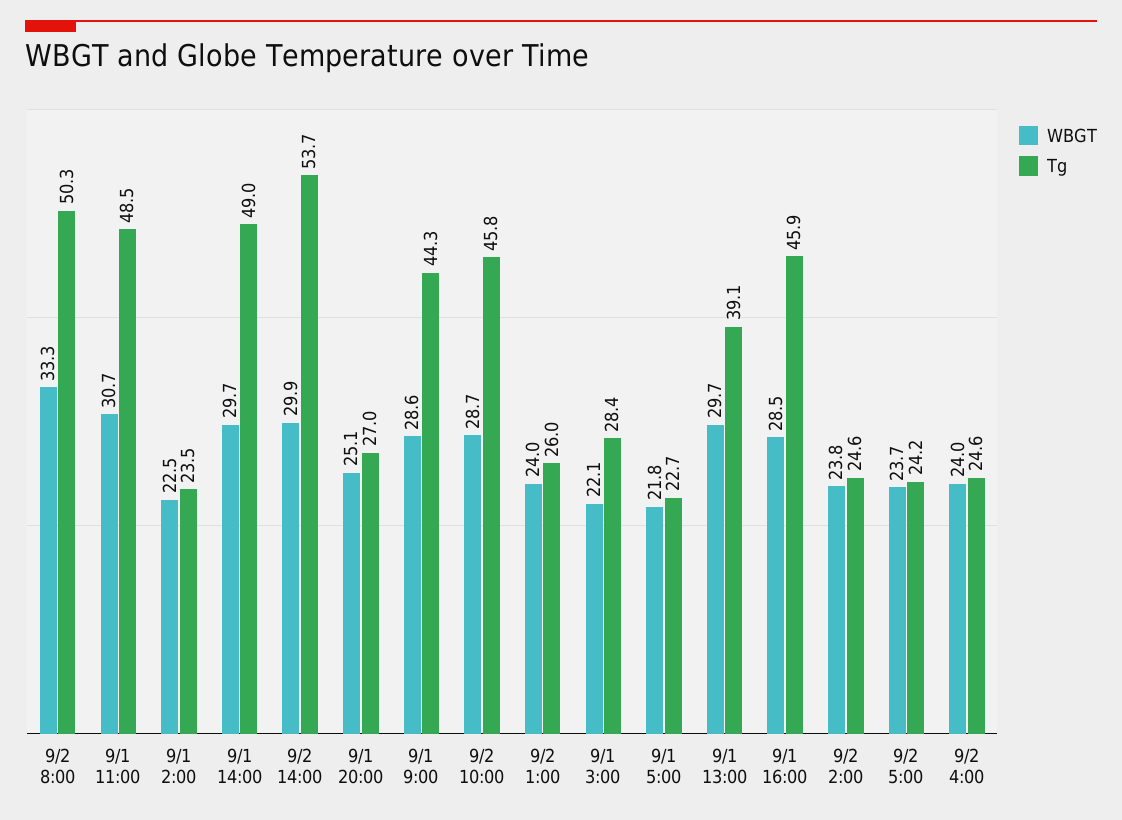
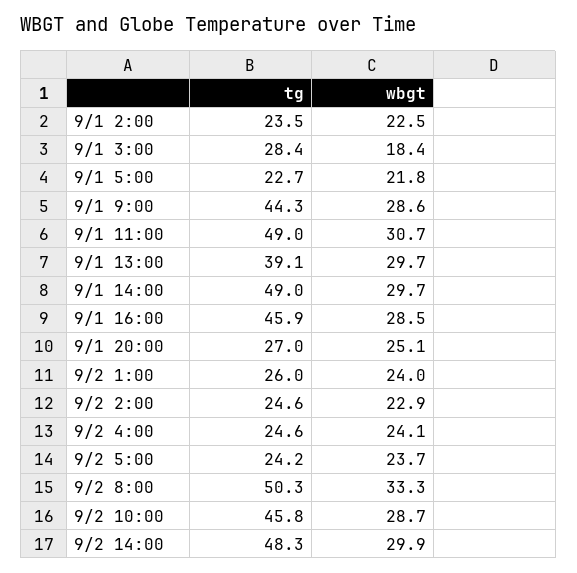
Tg, 9/1 11:00: 48.5 -> 49
Tg, 9/2 14:00: 53.7 -> 48.3
WBGT, 9/1 3:00: 22.1 -> 18.4
WBGT, 9/2 2:00: 23.8 -> 22.9
WBGT, 9/2 4:00: 24 -> 24.1

